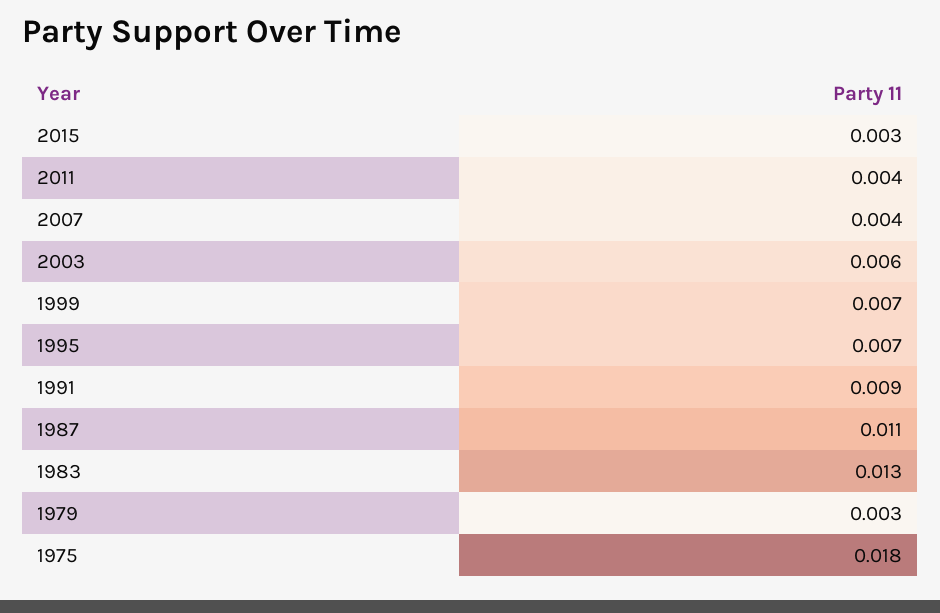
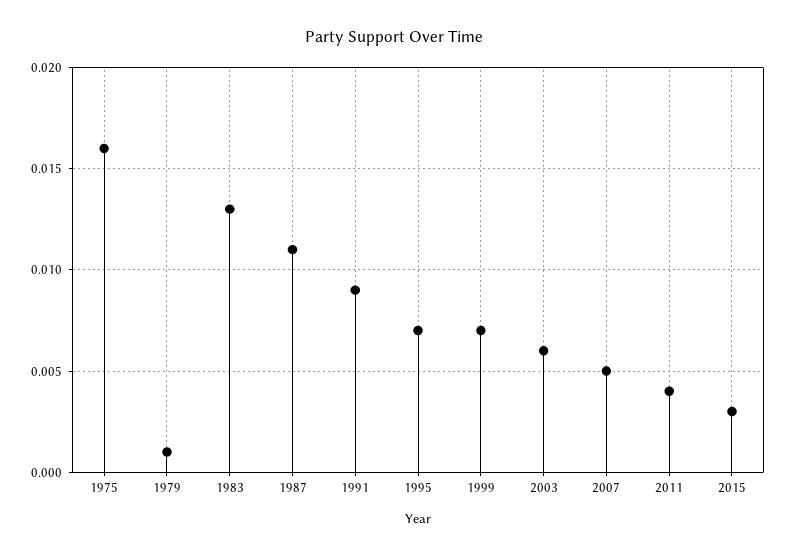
2007: 0.004 -> 0.005
1979: 0.003 -> 0.001
1975: 0.018 -> 0.016

